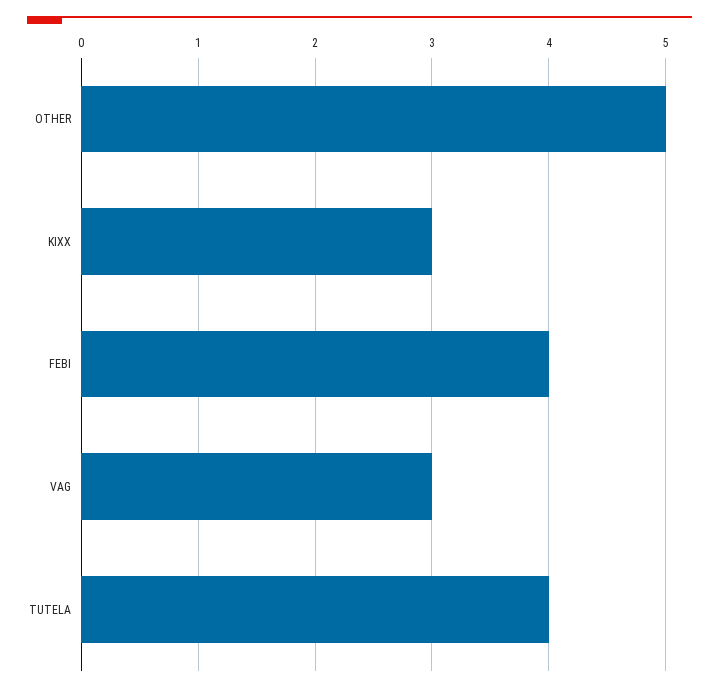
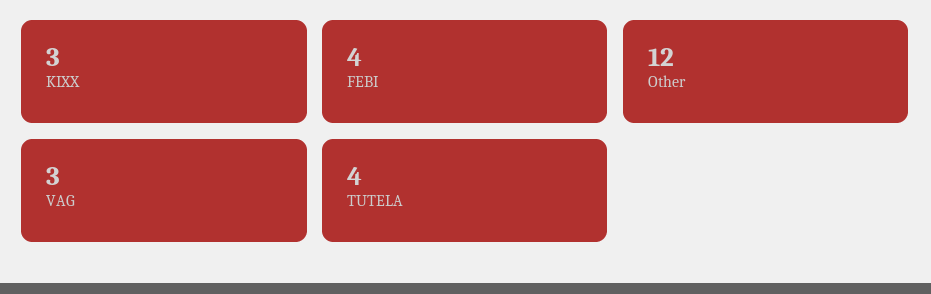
OTHER: 5 -> 12

